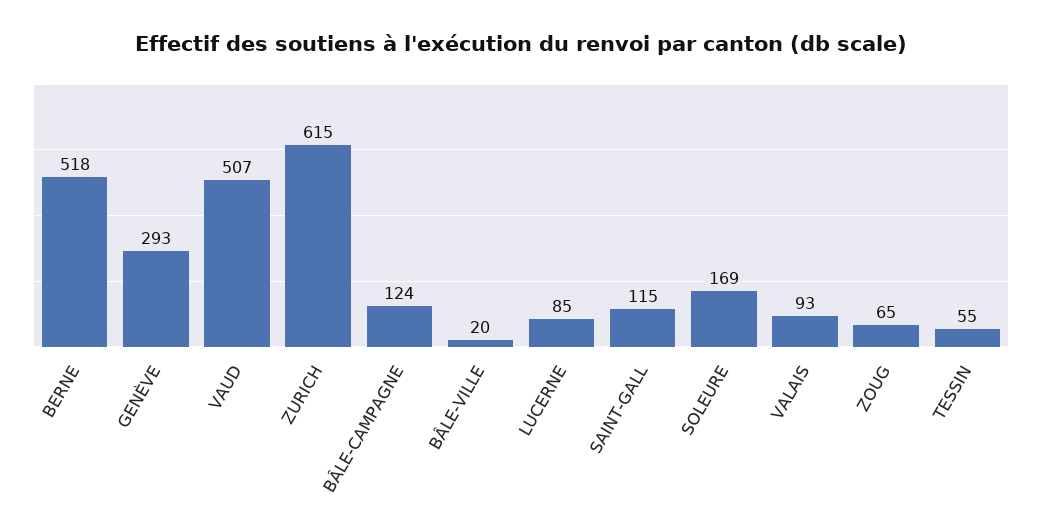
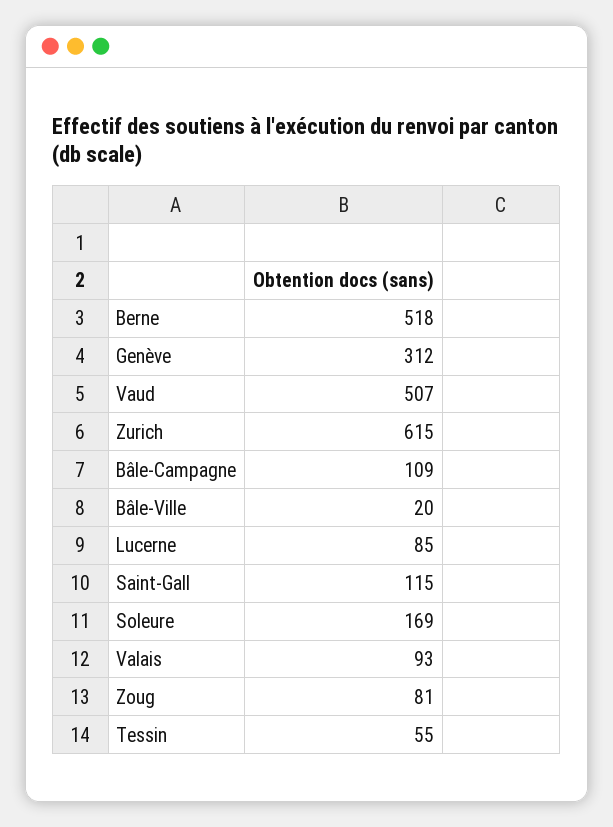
GENÈVE: 293 -> 312
BÂLE-CAMPAGNE: 124 -> 109
ZOUG: 65 -> 81

